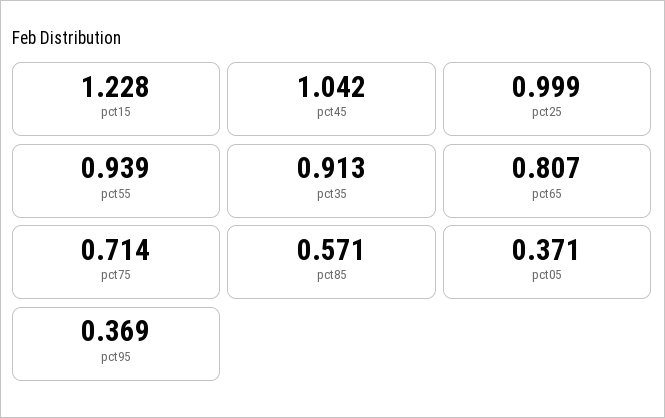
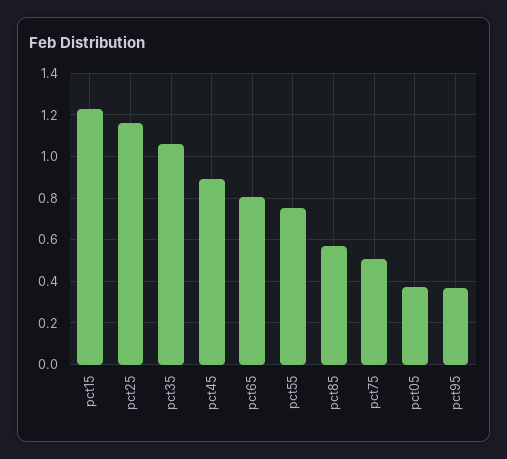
pct45: 1.042 -> 0.9
pct25: 0.999 -> 1.15
pct55: 0.939 -> 0.75
pct35: 0.913 -> 1.05
pct75: 0.714 -> 0.5

